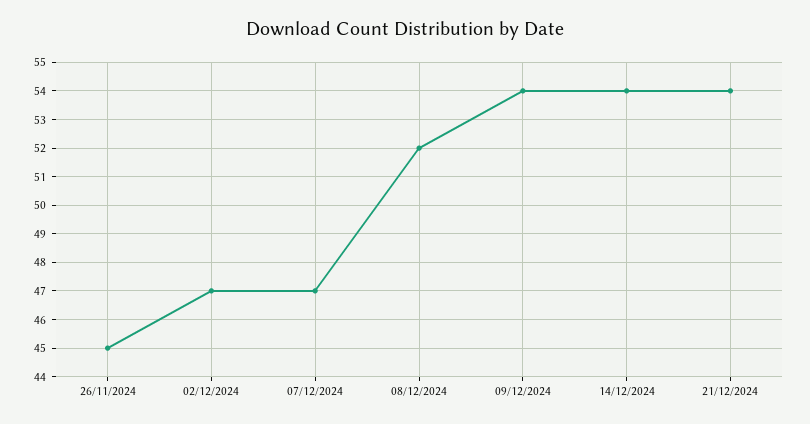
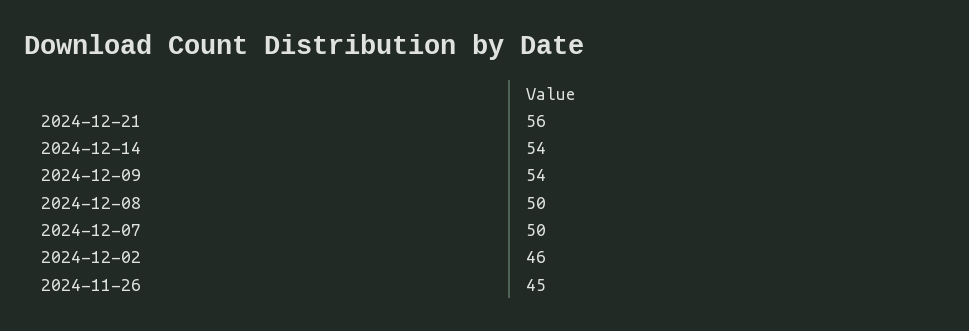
02/12/2024: 47 -> 46
07/12/2024: 47 -> 50
08/12/2024: 52 -> 50
21/12/2024: 54 -> 56

